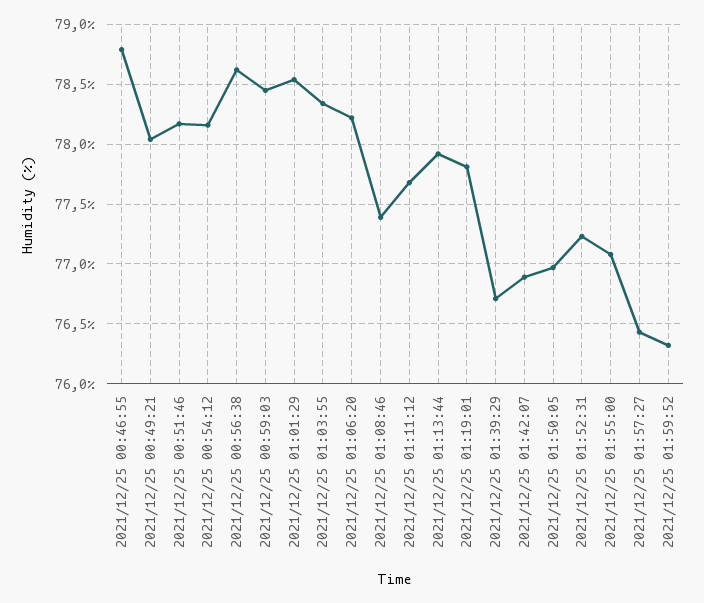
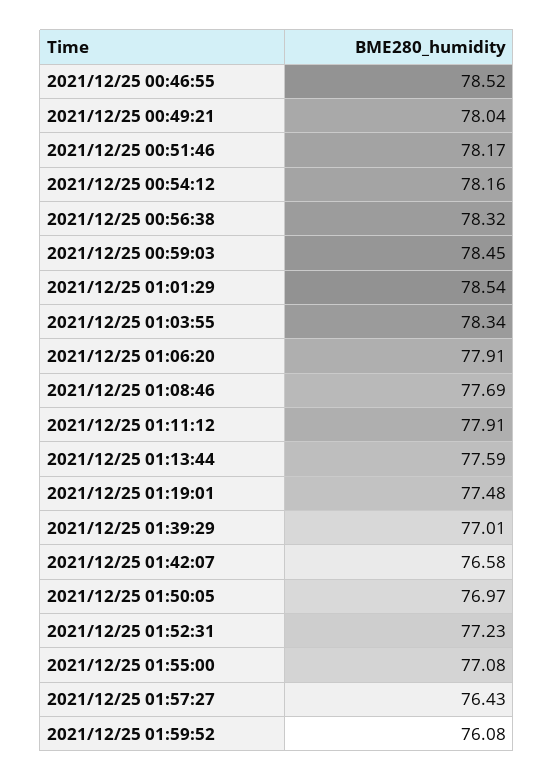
2021/12/25 00:46:55: 78.8 -> 78.52
2021/12/25 00:56:38: 78.6 -> 78.32
2021/12/25 01:06:20: 78.2 -> 77.91
2021/12/25 01:08:46: 77.4 -> 77.69
2021/12/25 01:11:12: 77.7 -> 77.91
2021/12/25 01:13:44: 77.9 -> 77.59
2021/12/25 01:19:01: 77.8 -> 77.48
2021/12/25 01:39:29: 76.7 -> 77.01
2021/12/25 01:42:07: 76.9 -> 76.58
2021/12/25 01:59:52: 76.3 -> 76.08

